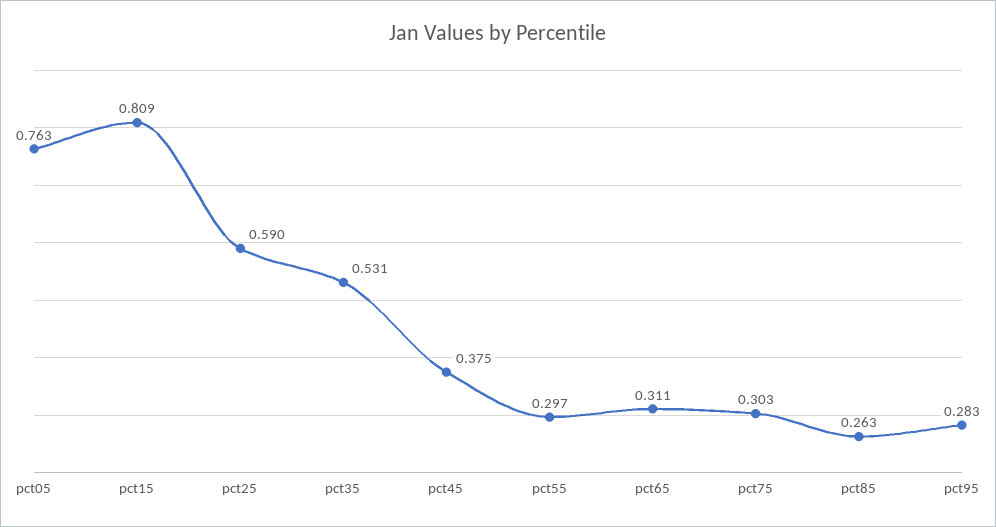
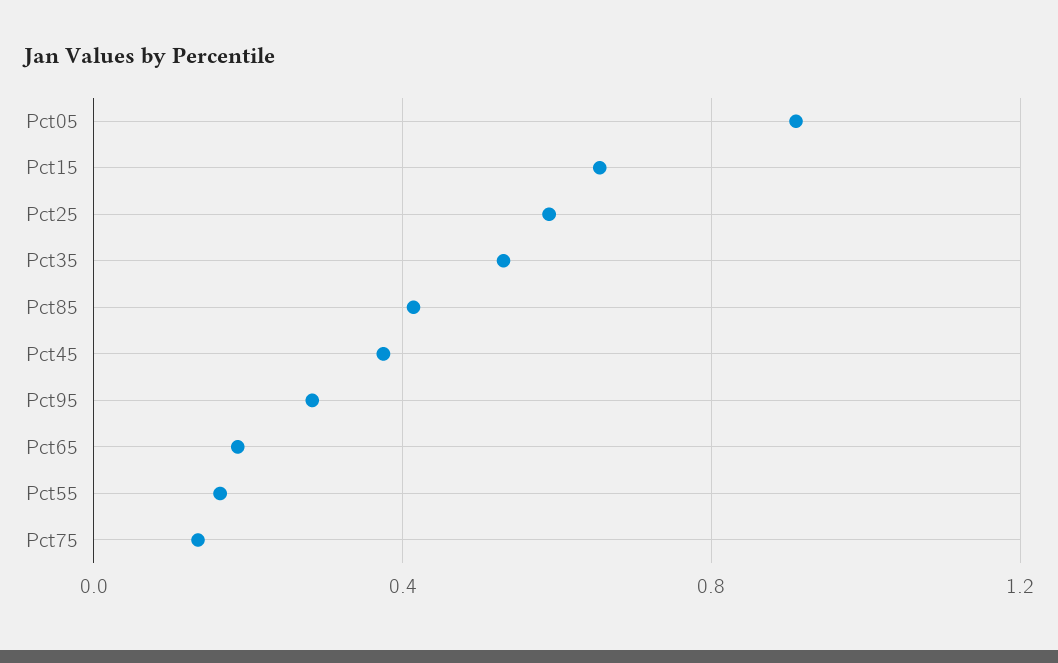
pct05: 0.763 -> 0.9
pct15: 0.809 -> 0.65
pct55: 0.297 -> 0.15
pct65: 0.311 -> 0.2
pct75: 0.303 -> 0.15
pct85: 0.263 -> 0.4

